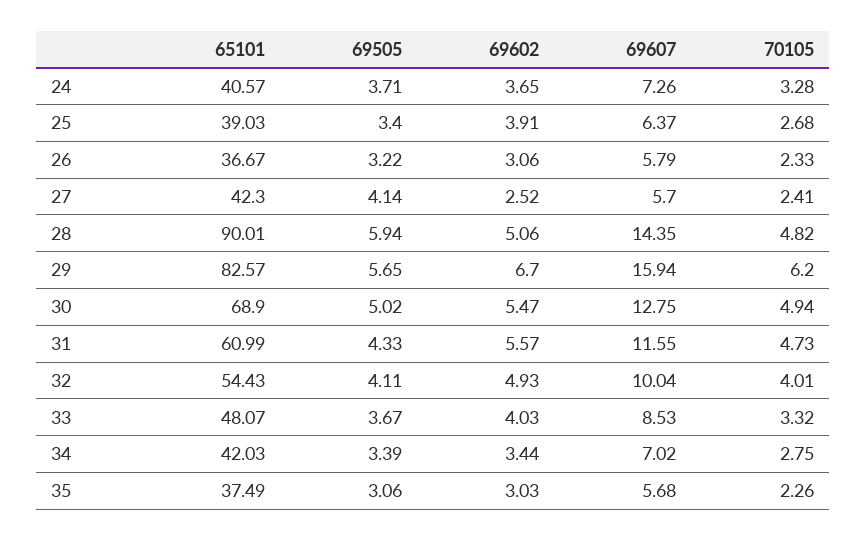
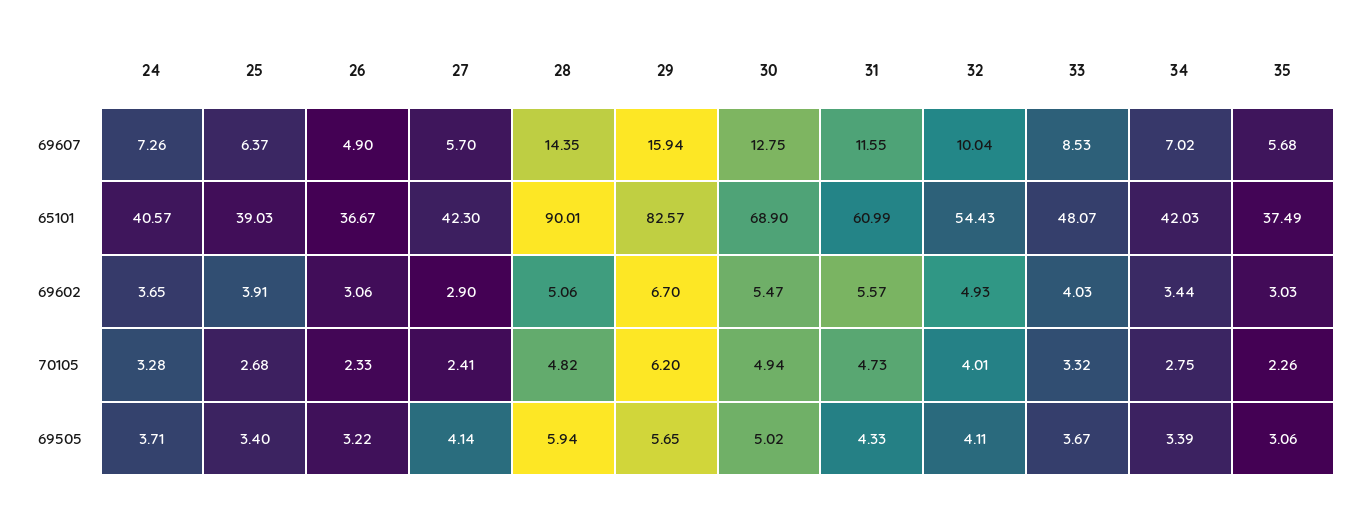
69607, 26: 5.79 -> 4.9
69602, 27: 2.52 -> 2.9

